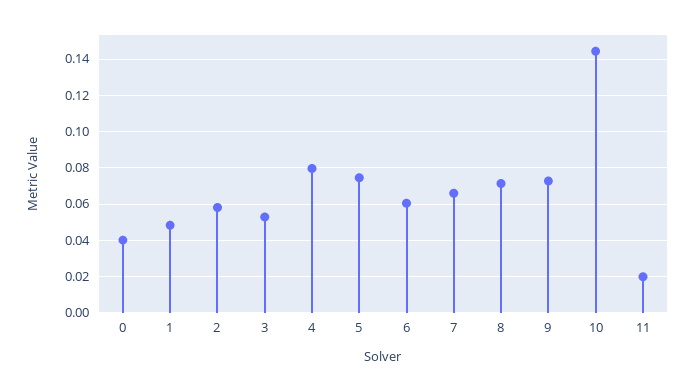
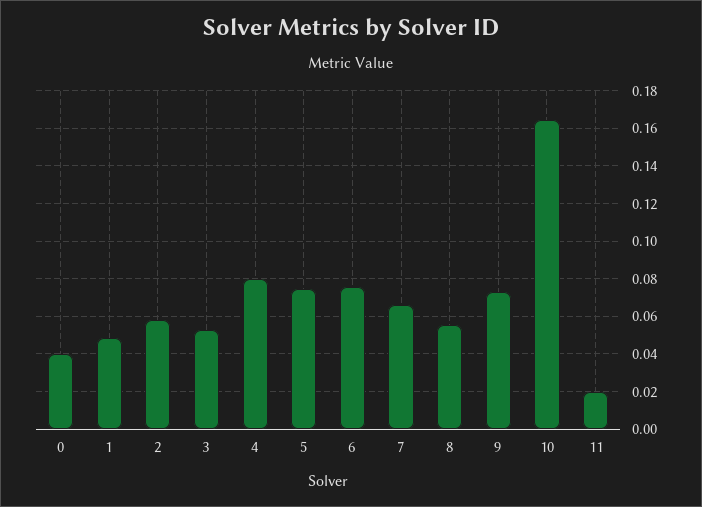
6: 0.06 -> 0.075
8: 0.07 -> 0.055
10: 0.145 -> 0.165

